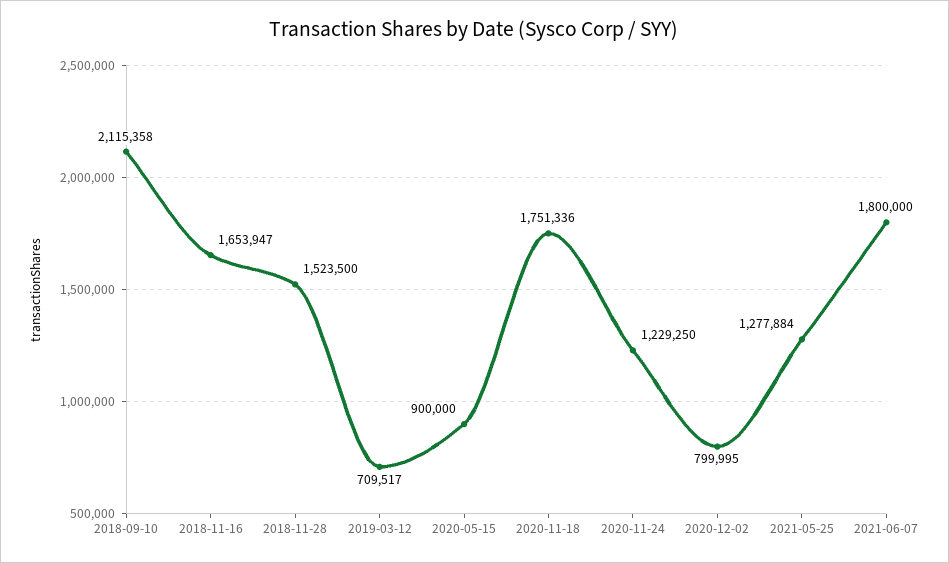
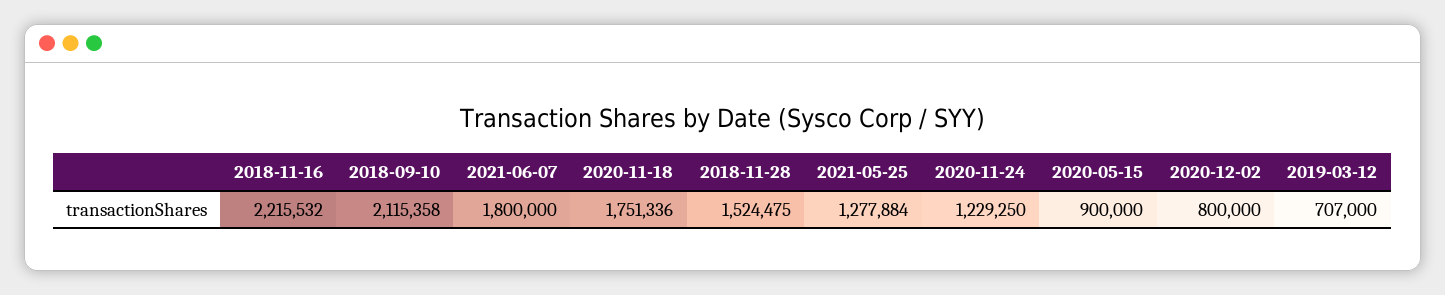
2018-11-16: 1653947 -> 2215532
2018-11-28: 1523500 -> 1524475
2019-03-12: 709517 -> 707000
2020-12-02: 799995 -> 800000

